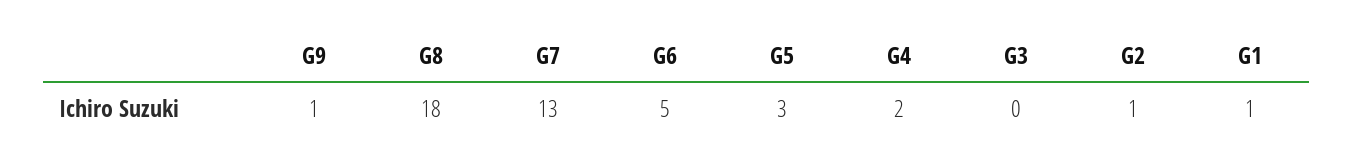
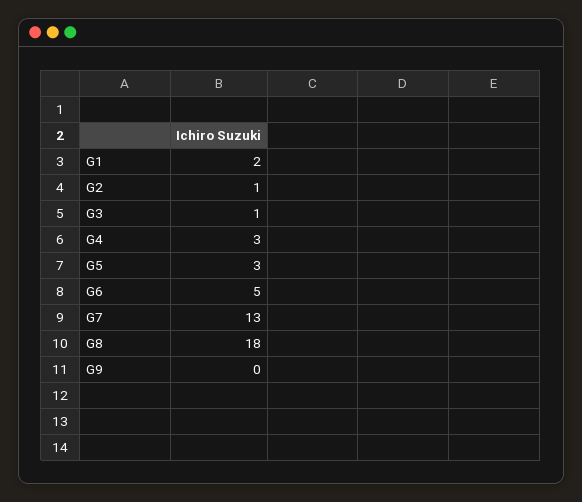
G9: 1 -> 0
G4: 2 -> 3
G3: 0 -> 1
G1: 1 -> 2

